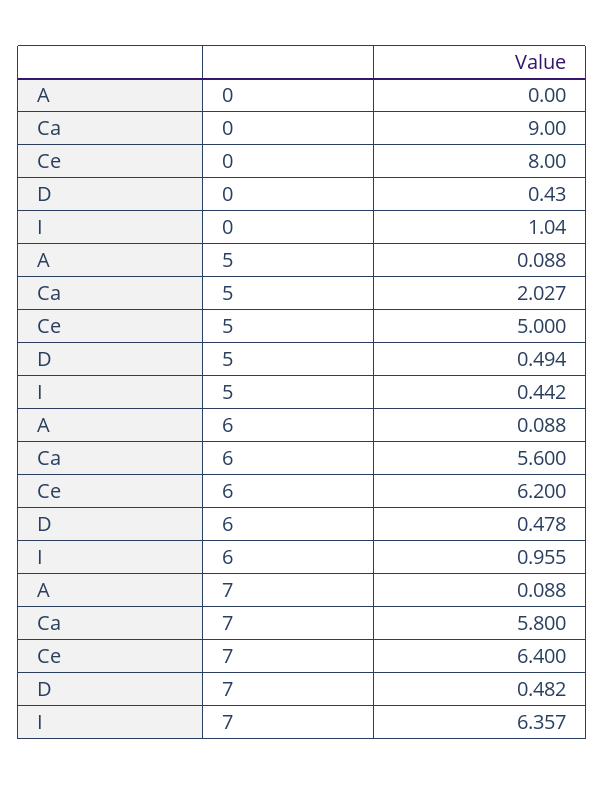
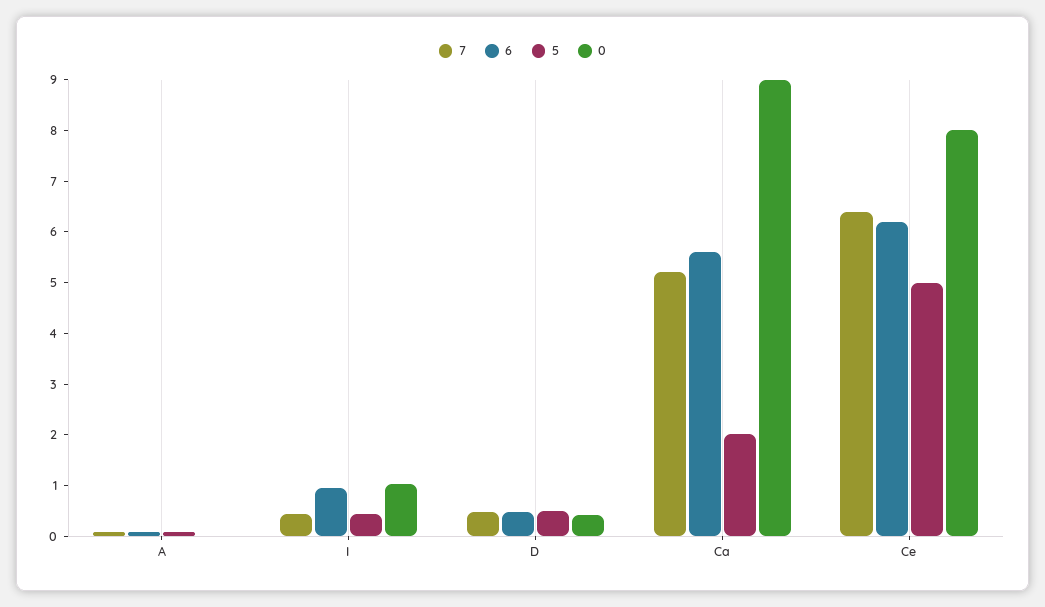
7, Ca: 5.8 -> 5.2
7, I: 6.357 -> 0.4

